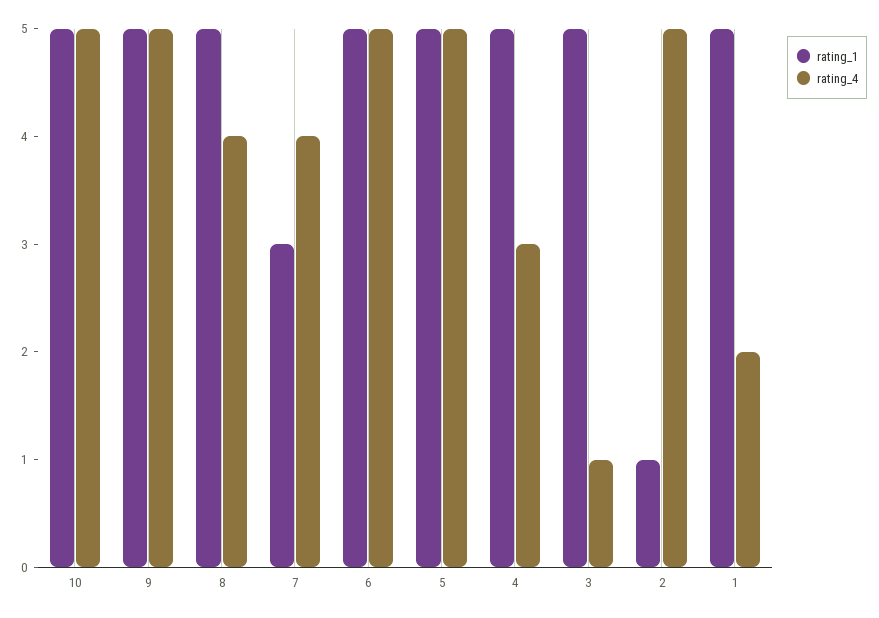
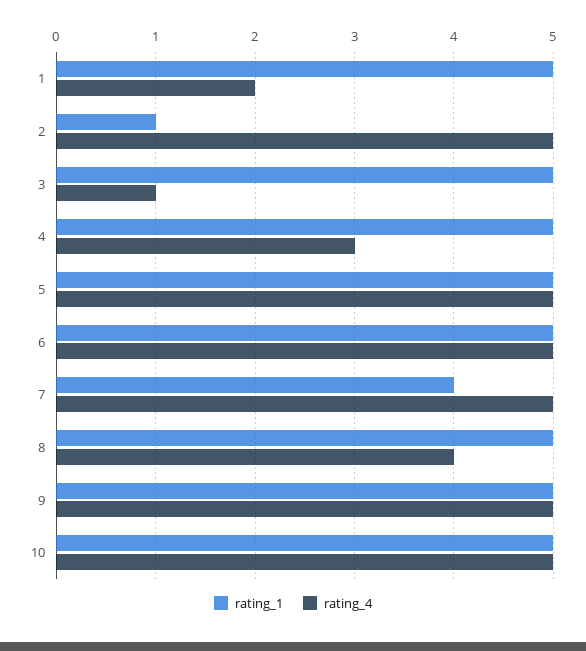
rating_1, 7: 3 -> 4
rating_4, 7: 4 -> 5

